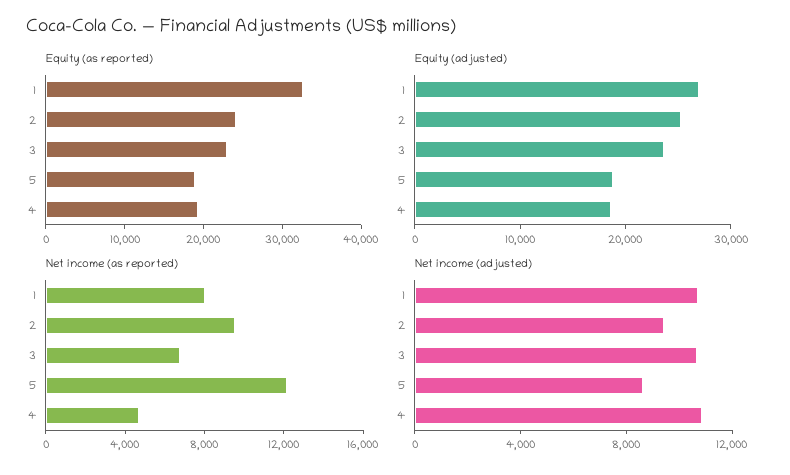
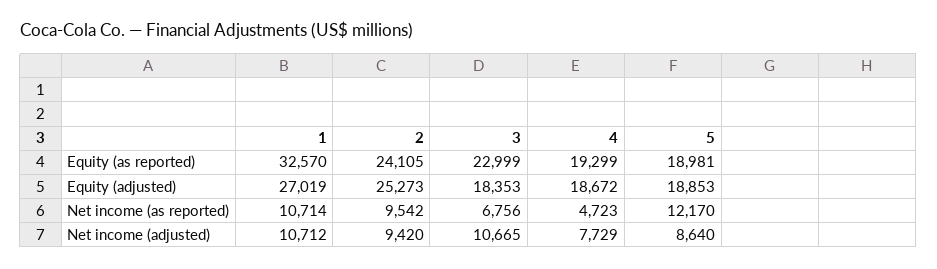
Equity (adjusted), 3: 24000 -> 18353
Net income (as reported), 1: 8000 -> 10714
Net income (adjusted), 4: 11000 -> 7729

